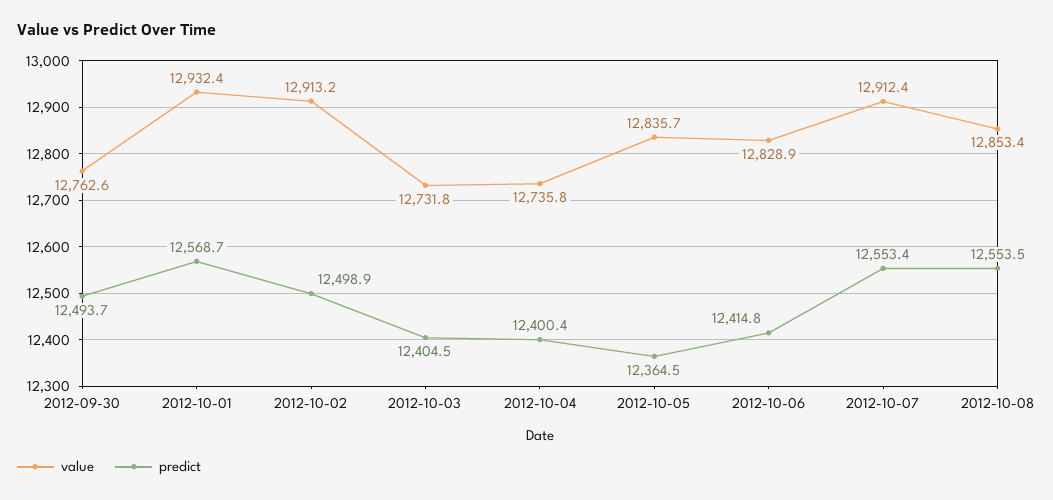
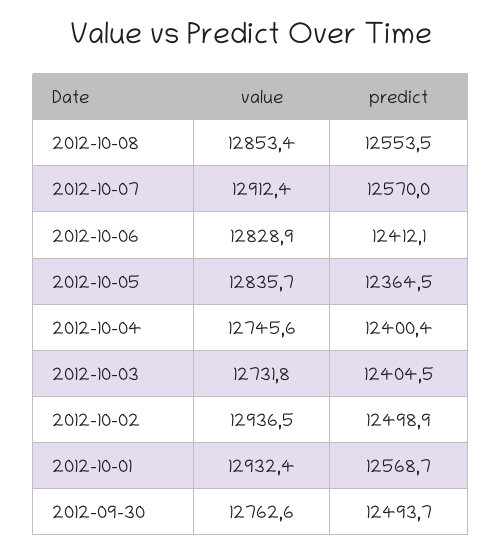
value, 2012-10-02: 12913.2 -> 12936.5
value, 2012-10-04: 12735.8 -> 12745.6
predict, 2012-10-06: 12414.8 -> 12412.1
predict, 2012-10-07: 12553.4 -> 12570

